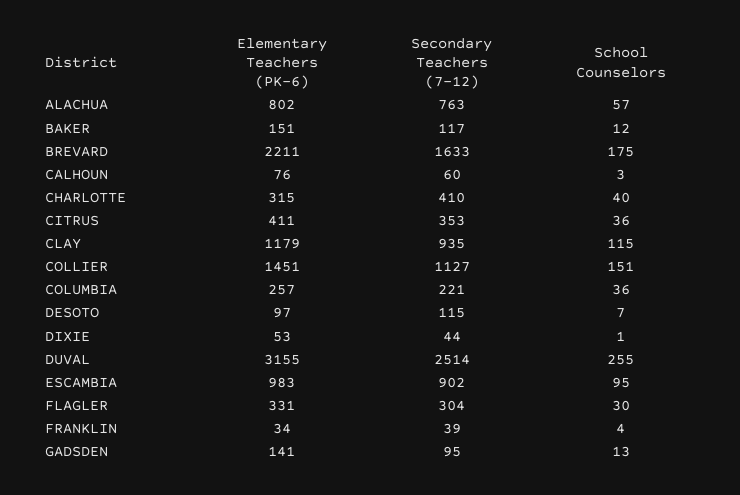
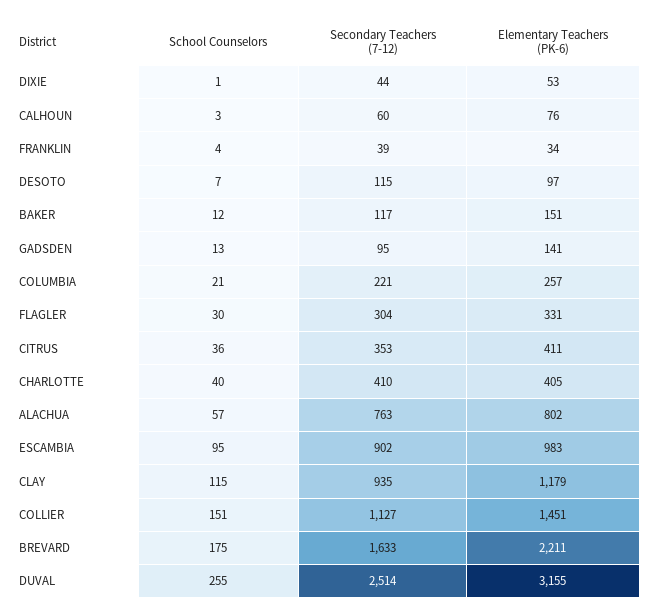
Elementary Teachers (PK-6), CHARLOTTE: 315 -> 405
School Counselors, COLUMBIA: 36 -> 21

